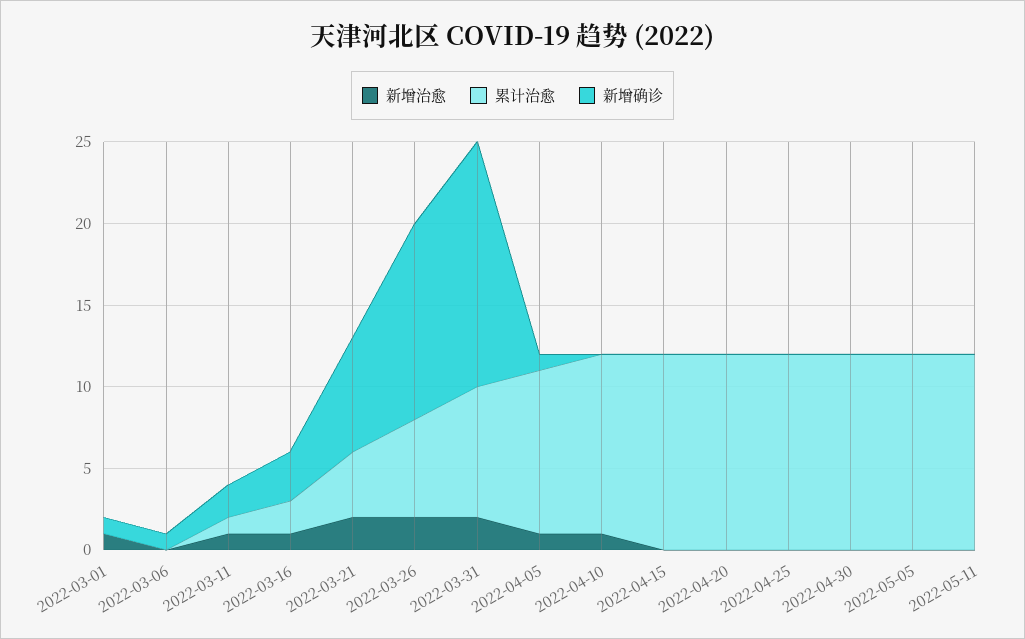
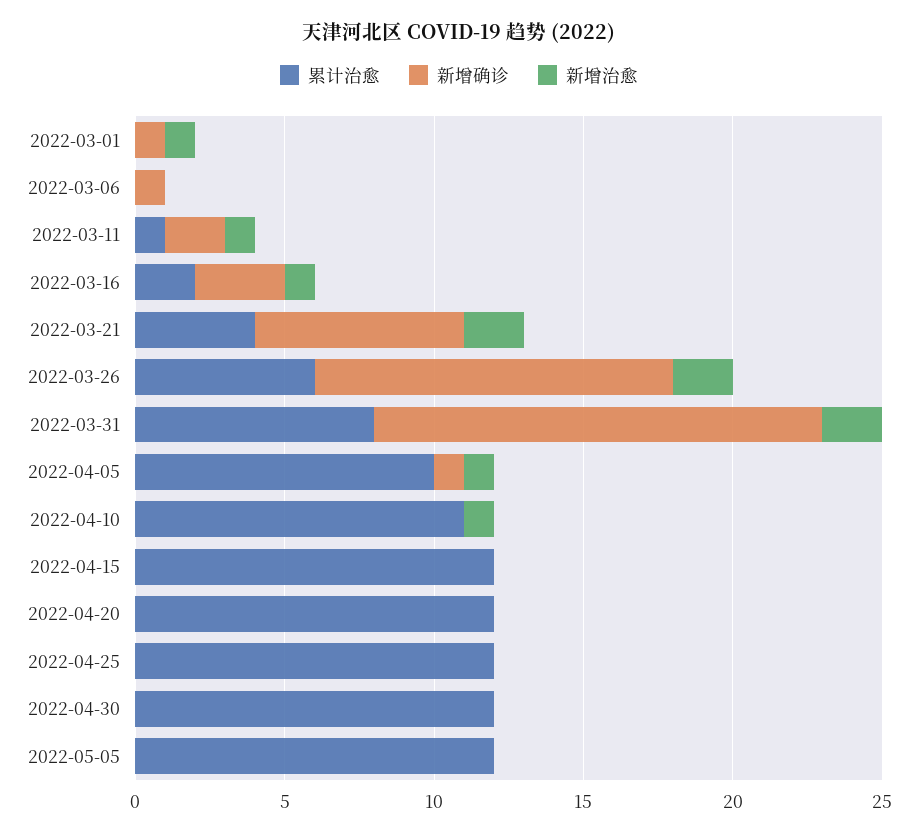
新增治愈, 2022-05-11: 0 -> none
累计治愈, 2022-05-11: 12 -> none
新增确诊, 2022-05-11: 0 -> none

